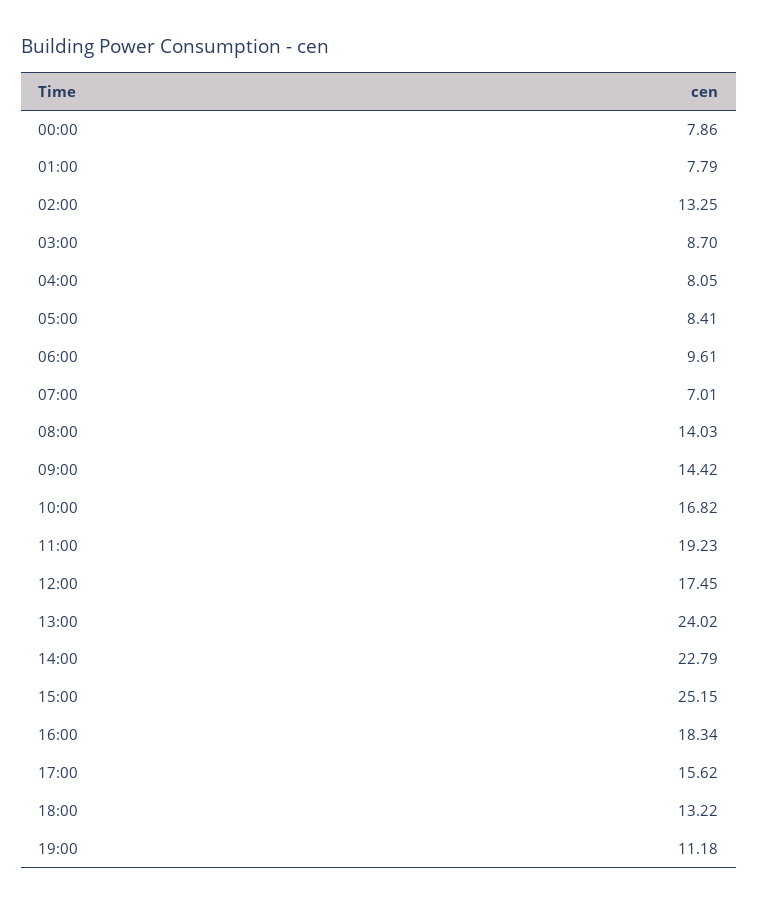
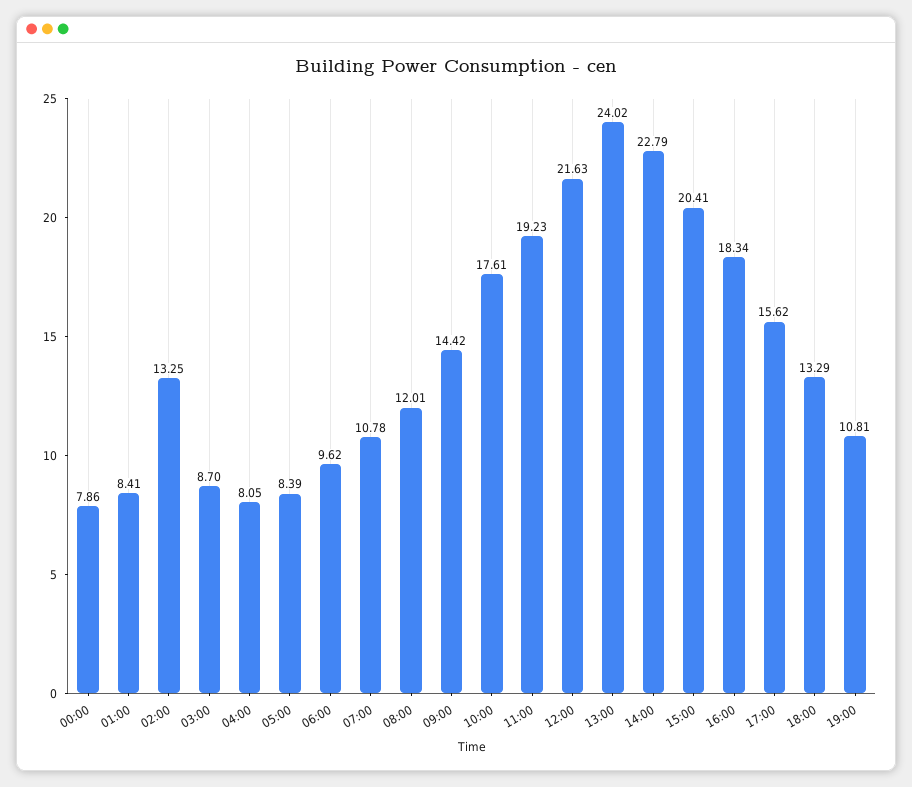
01:00: 7.79 -> 8.41
05:00: 8.41 -> 8.39
06:00: 9.61 -> 9.62
07:00: 7.01 -> 10.78
08:00: 14.03 -> 12.01
10:00: 16.82 -> 17.61
12:00: 17.45 -> 21.63
15:00: 25.15 -> 20.41
18:00: 13.22 -> 13.29
19:00: 11.18 -> 10.81

